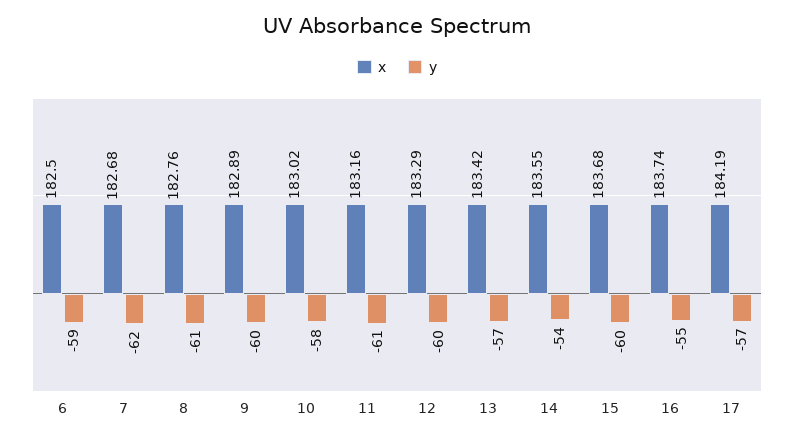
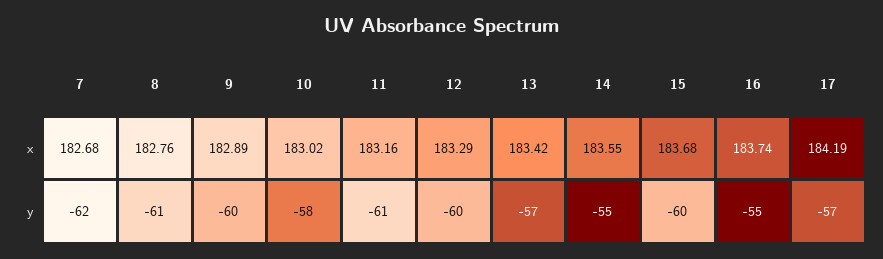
x, 6: 182.5 -> none
y, 6: -59 -> none
y, 14: -54 -> -55

